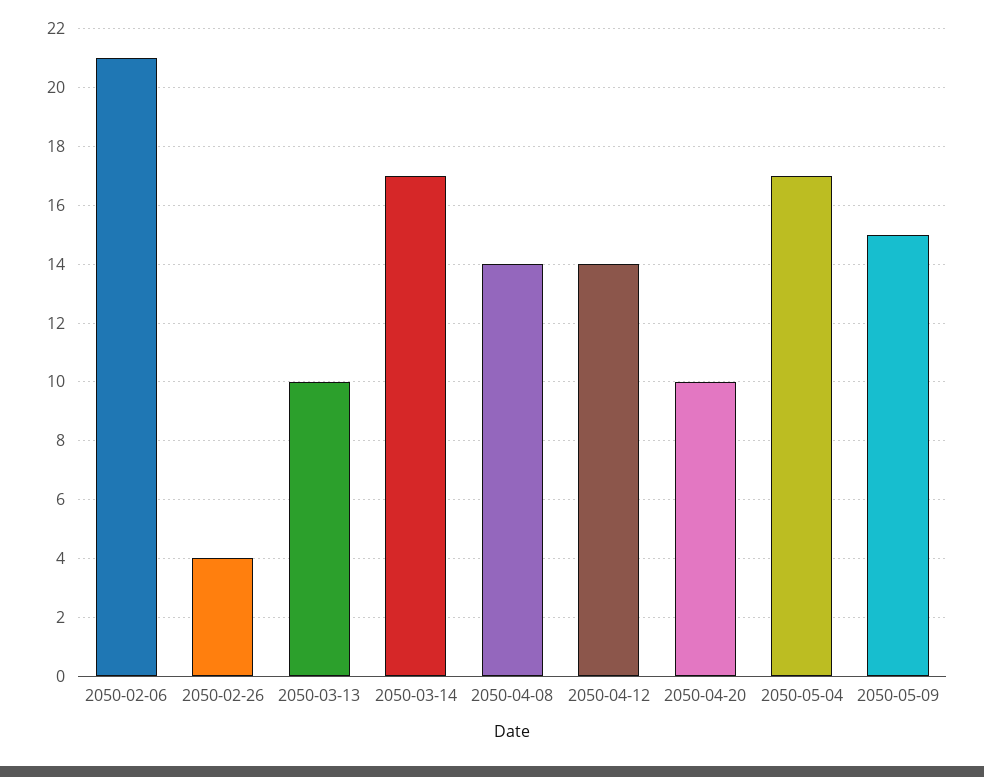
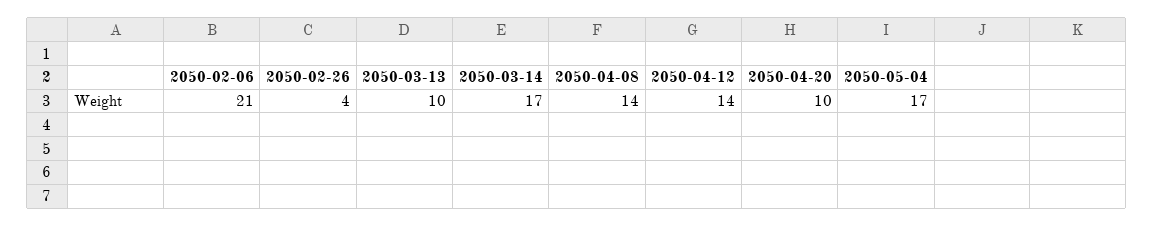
2050-05-09: 15 -> none

